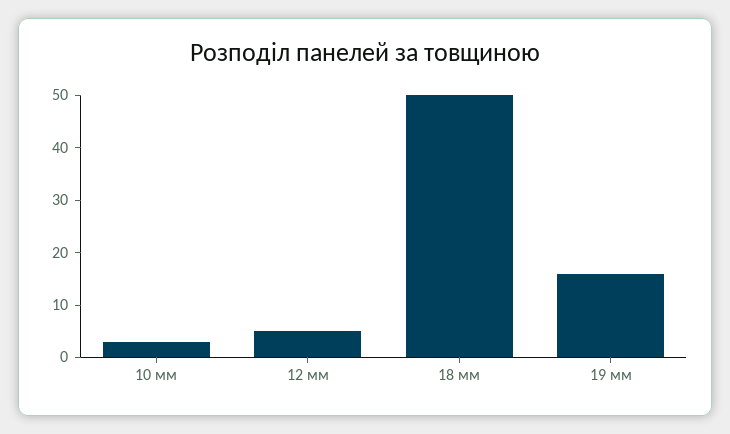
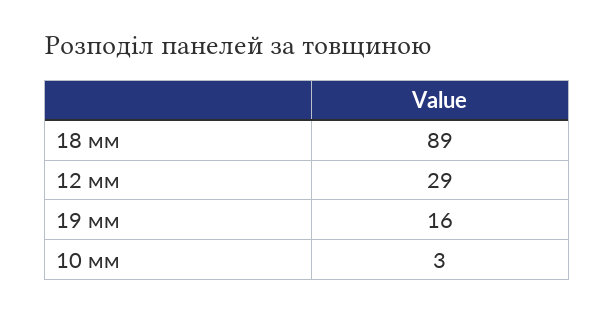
12 мм: 5 -> 29
18 мм: 50 -> 89

